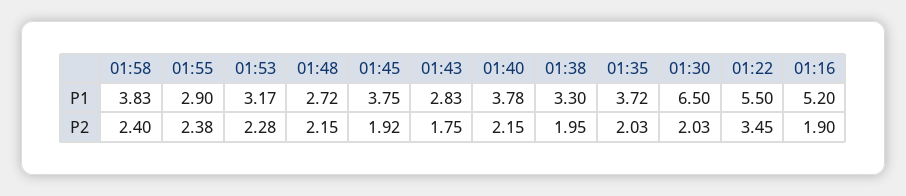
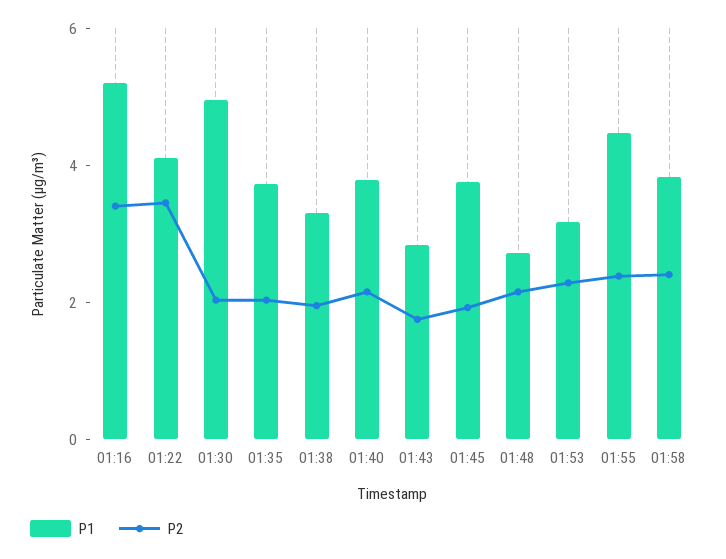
P1, 01:55: 2.9 -> 4.5
P1, 01:30: 6.5 -> 5
P1, 01:22: 5.5 -> 4
P2, 01:16: 1.9 -> 3.5

